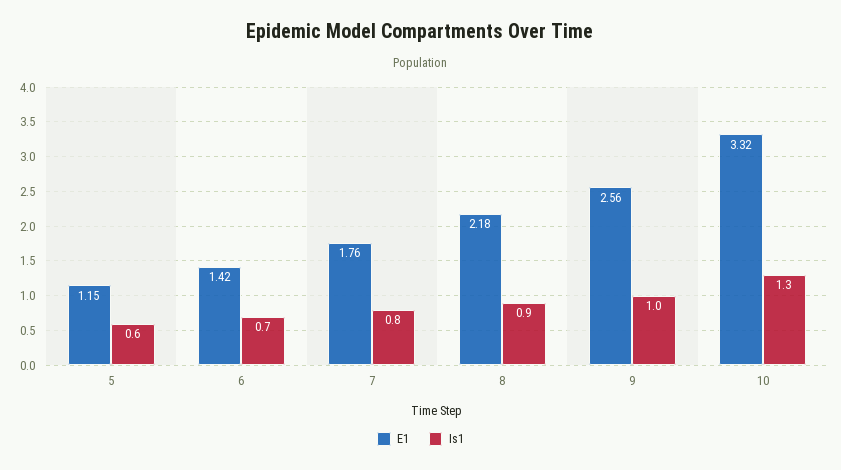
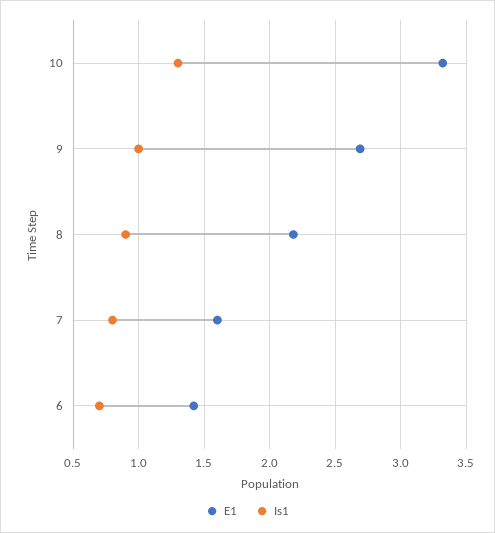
E1, 5: 1.15 -> none
Is1, 5: 0.6 -> none
E1, 7: 1.76 -> 1.6
E1, 9: 2.56 -> 2.7

